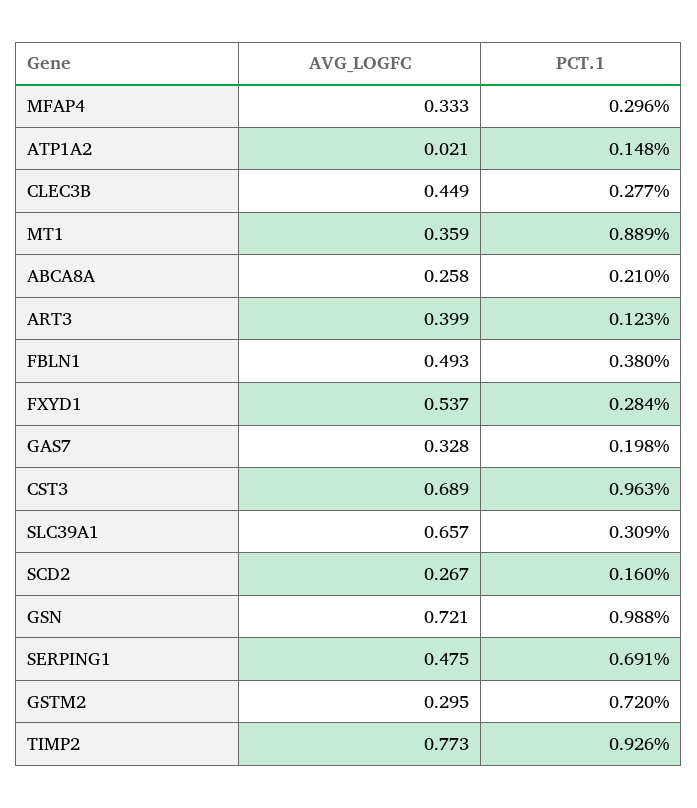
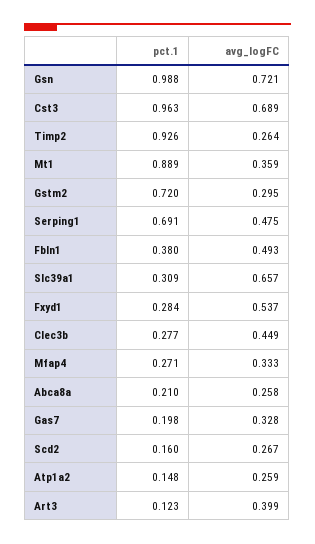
PCT.1, MFAP4: 0.296 -> 0.271
AVG_LOGFC, ATP1A2: 0.021 -> 0.259
AVG_LOGFC, TIMP2: 0.773 -> 0.264

